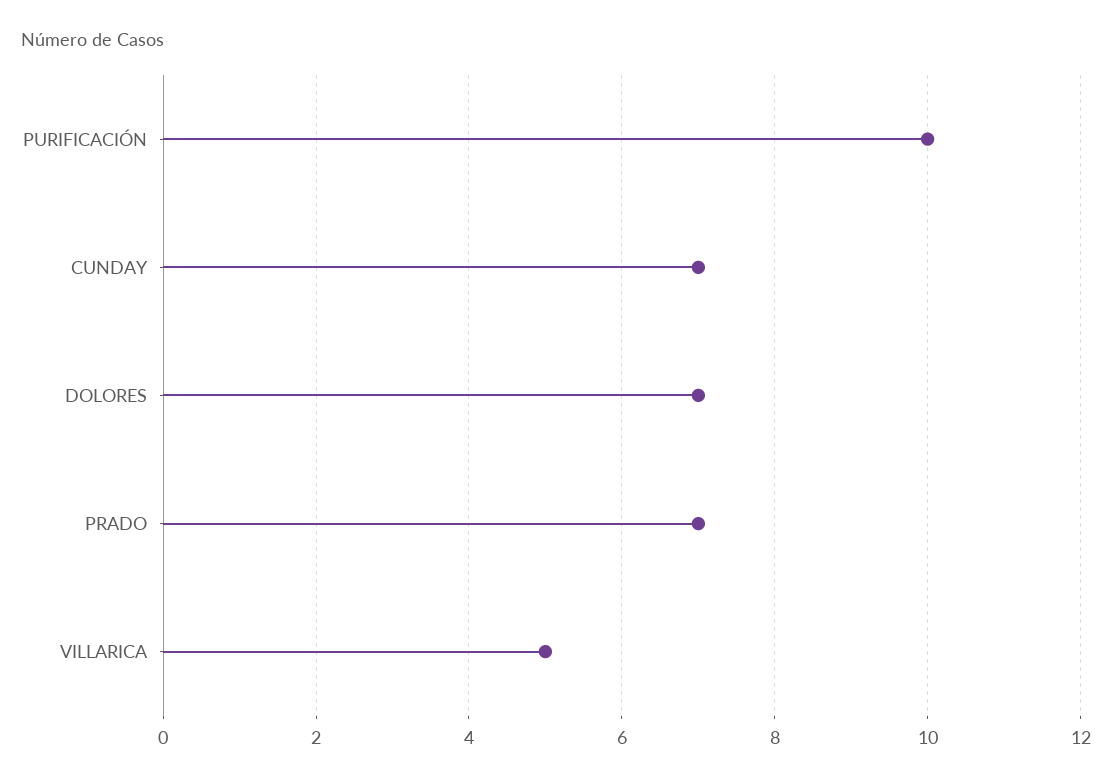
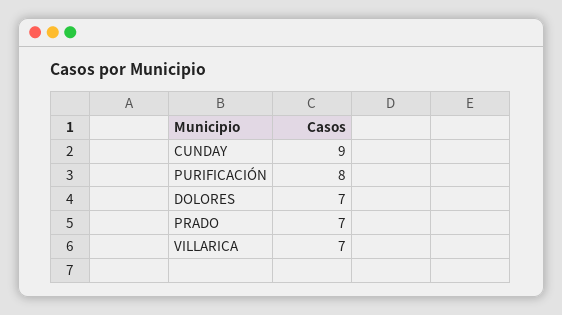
PURIFICACIÓN: 10 -> 8
CUNDAY: 7 -> 9
VILLARICA: 5 -> 7

